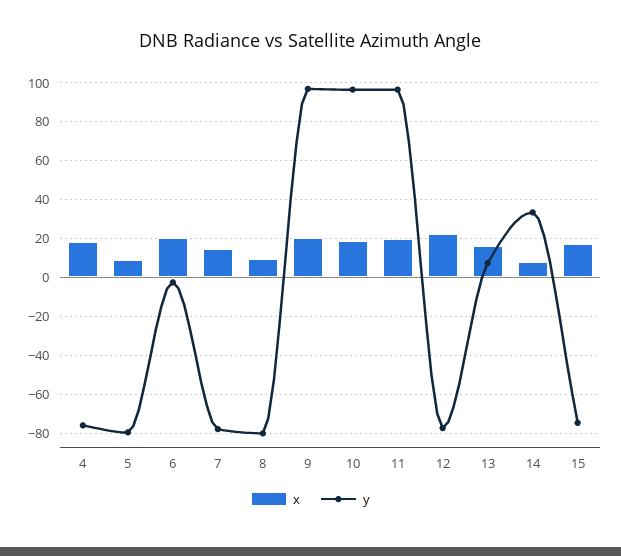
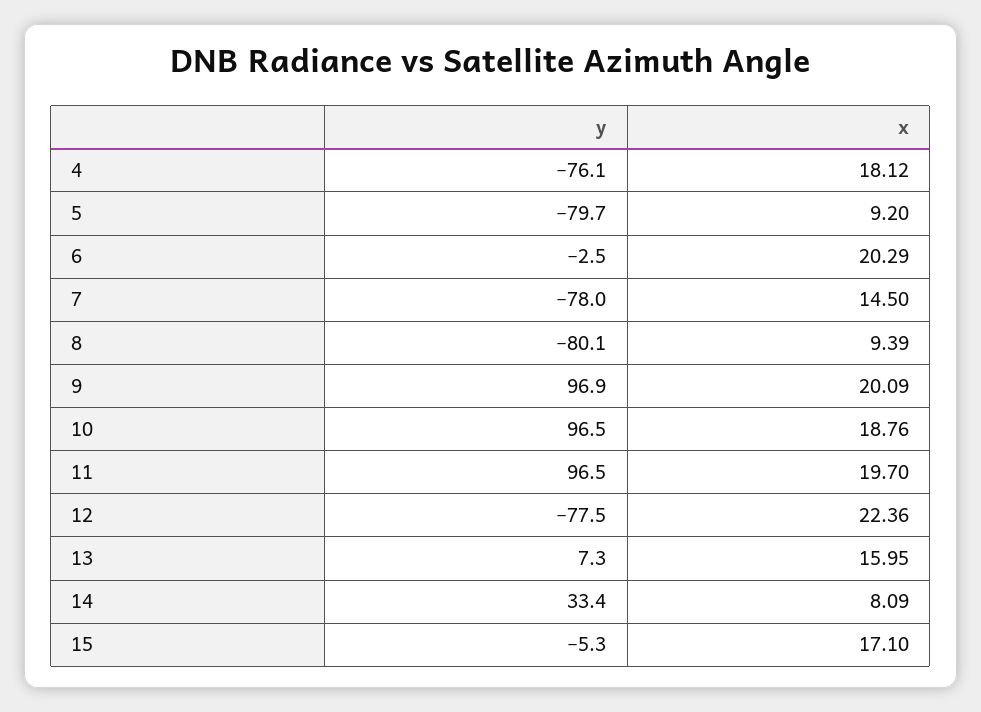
y, 15: -75 -> -5.3

